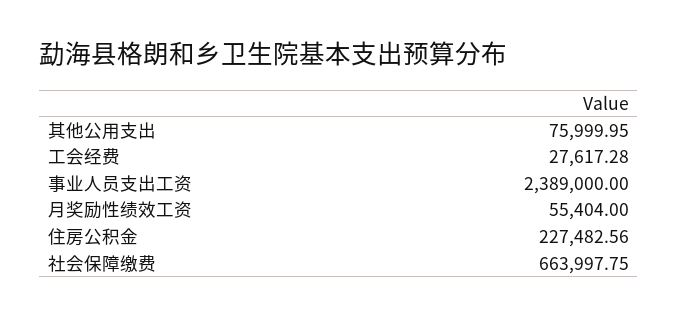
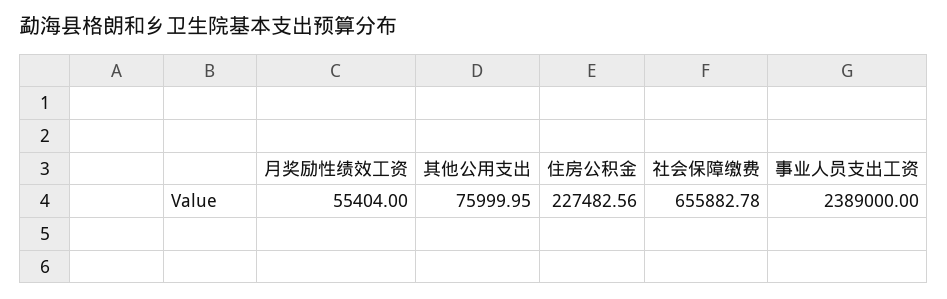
工会经费: 27617.28 -> none
社会保障缴费: 663997.75 -> 655882.78

